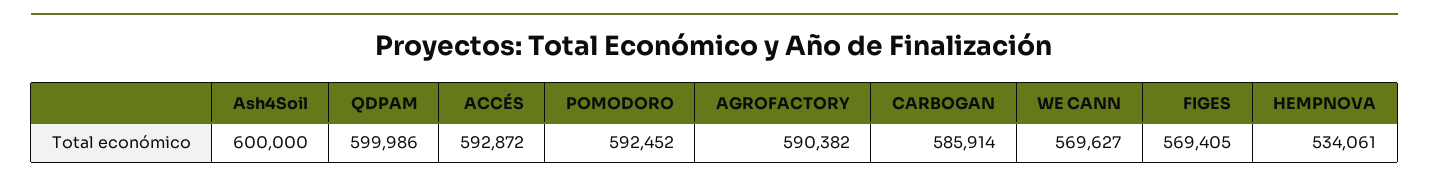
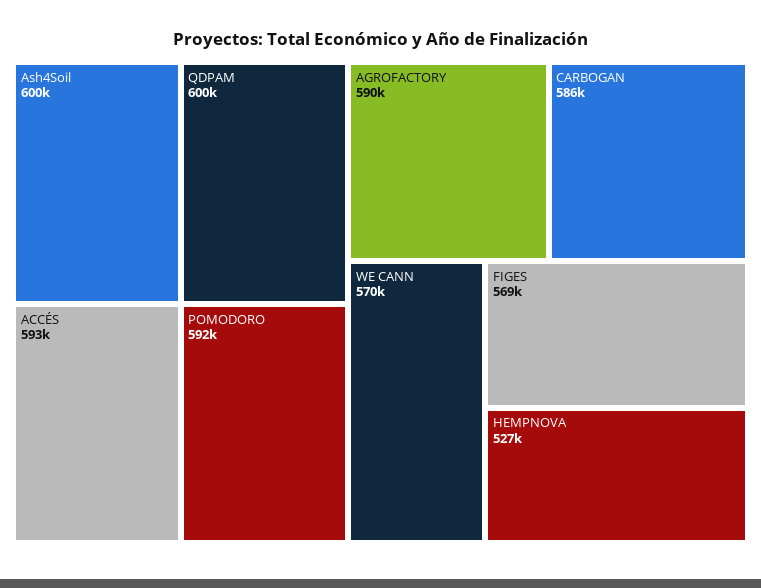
HEMPNOVA: 534061 -> 527000

